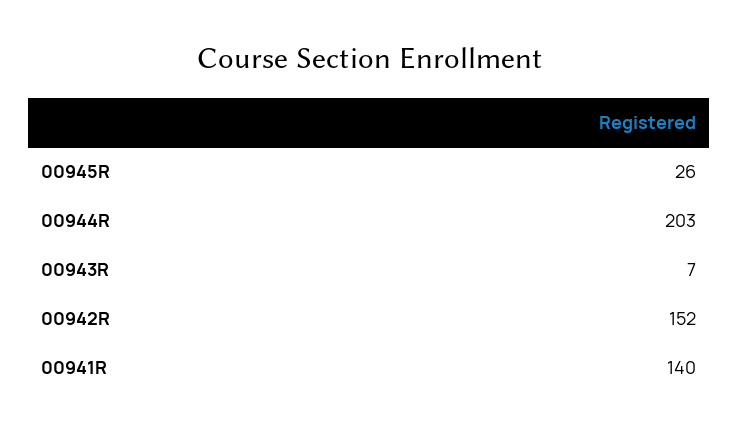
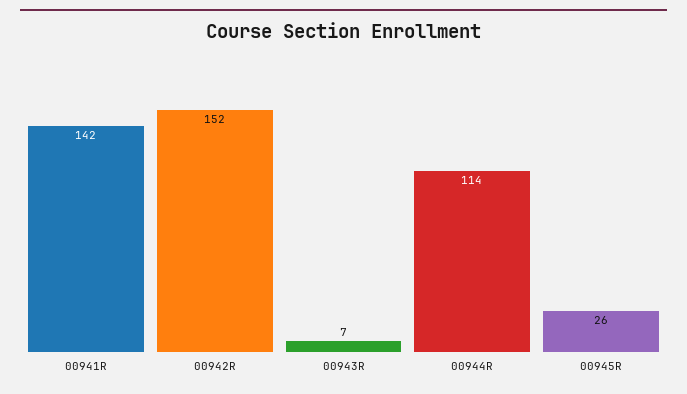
00944R: 203 -> 114
00941R: 140 -> 142

